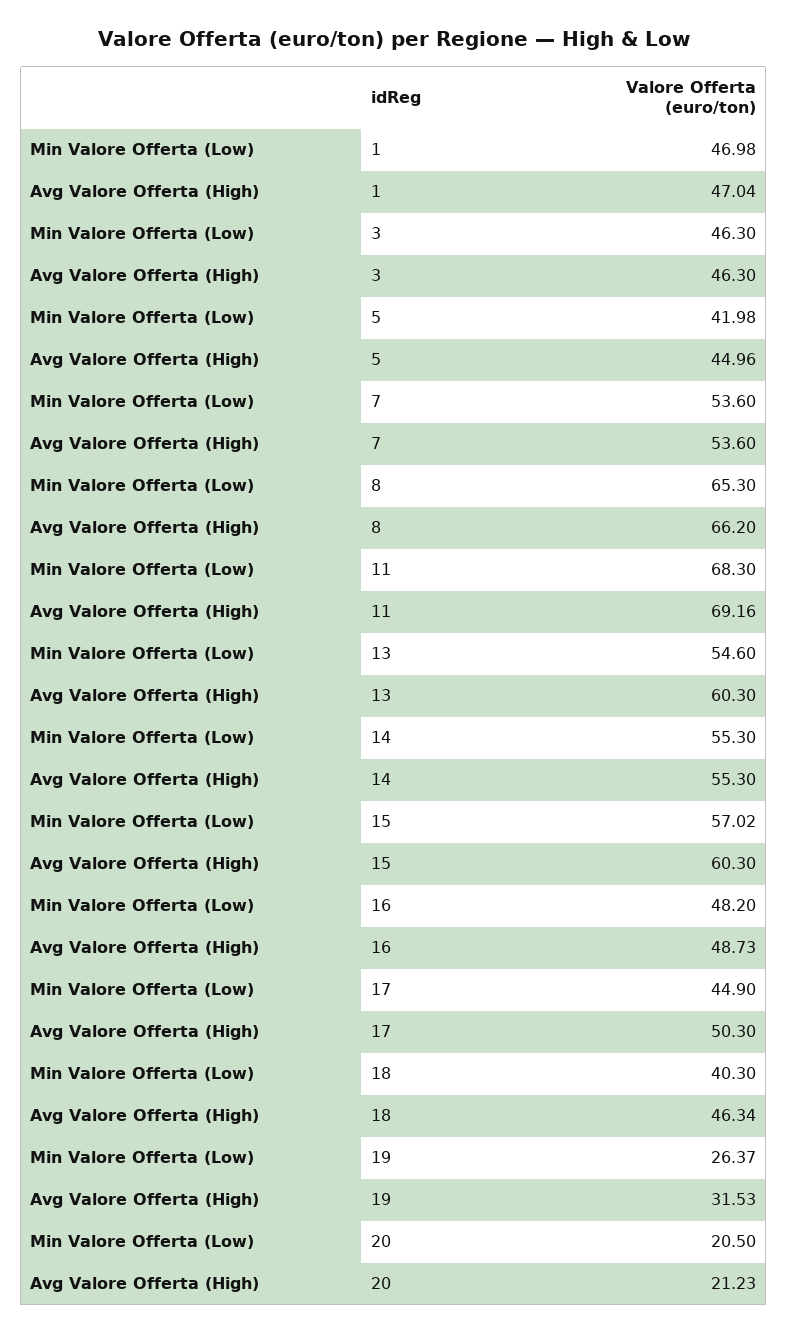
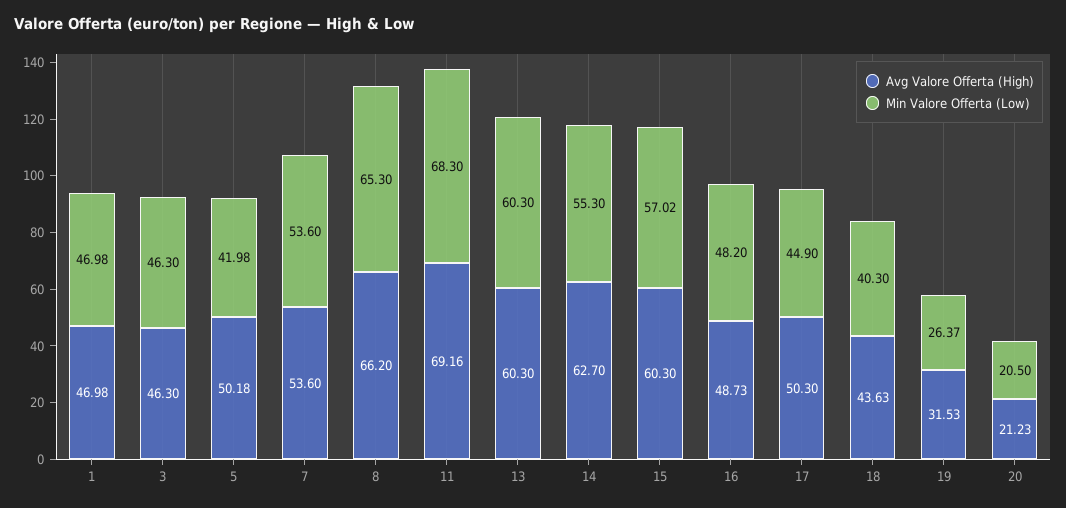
Avg Valore Offerta (High), 1: 47.04 -> 46.98
Avg Valore Offerta (High), 5: 44.96 -> 50.18
Min Valore Offerta (Low), 13: 54.6 -> 60.3
Avg Valore Offerta (High), 14: 55.3 -> 62.7
Avg Valore Offerta (High), 18: 46.34 -> 43.63

